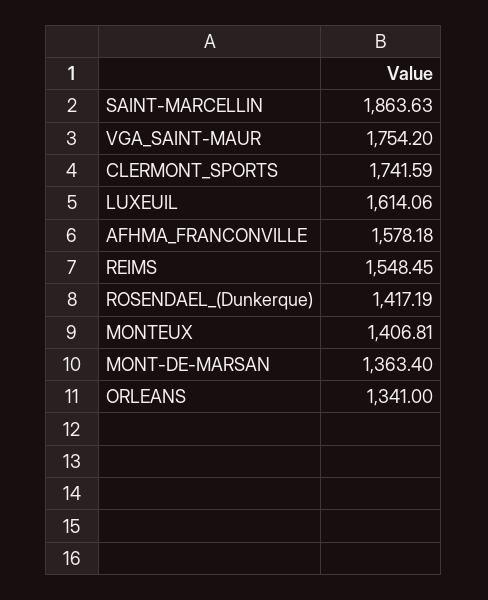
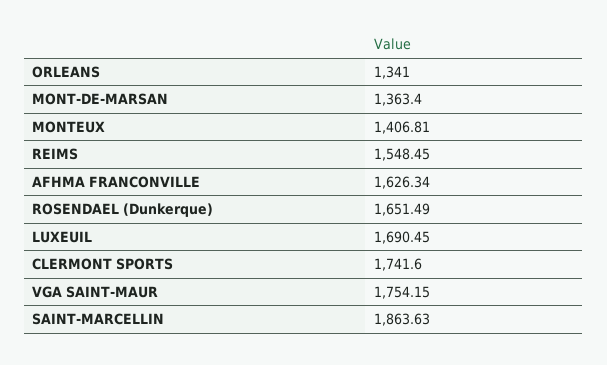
VGA_SAINT-MAUR: 1754.2 -> 1754.15
CLERMONT_SPORTS: 1741.59 -> 1741.6
LUXEUIL: 1614.06 -> 1690.45
AFHMA_FRANCONVILLE: 1578.18 -> 1626.34
ROSENDAEL_(Dunkerque): 1417.19 -> 1651.49

